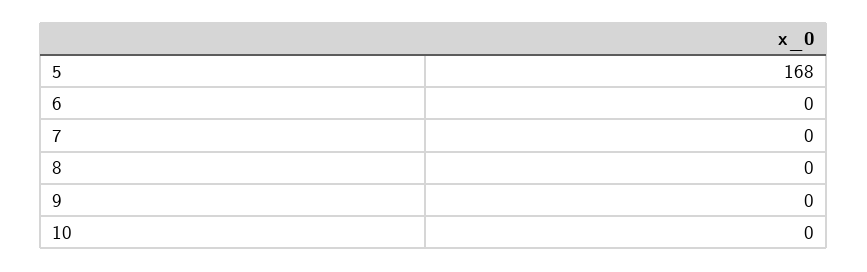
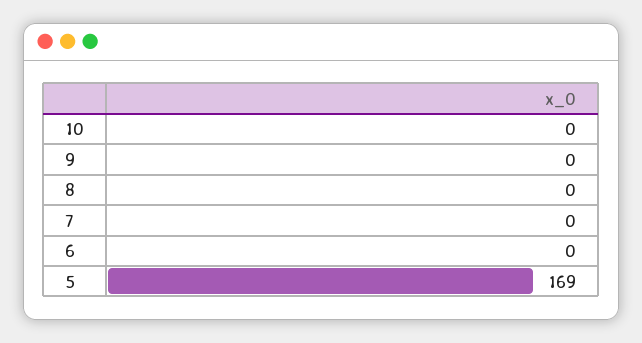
5: 168 -> 169

